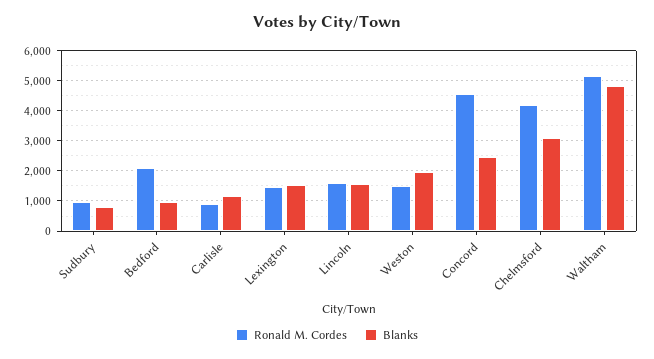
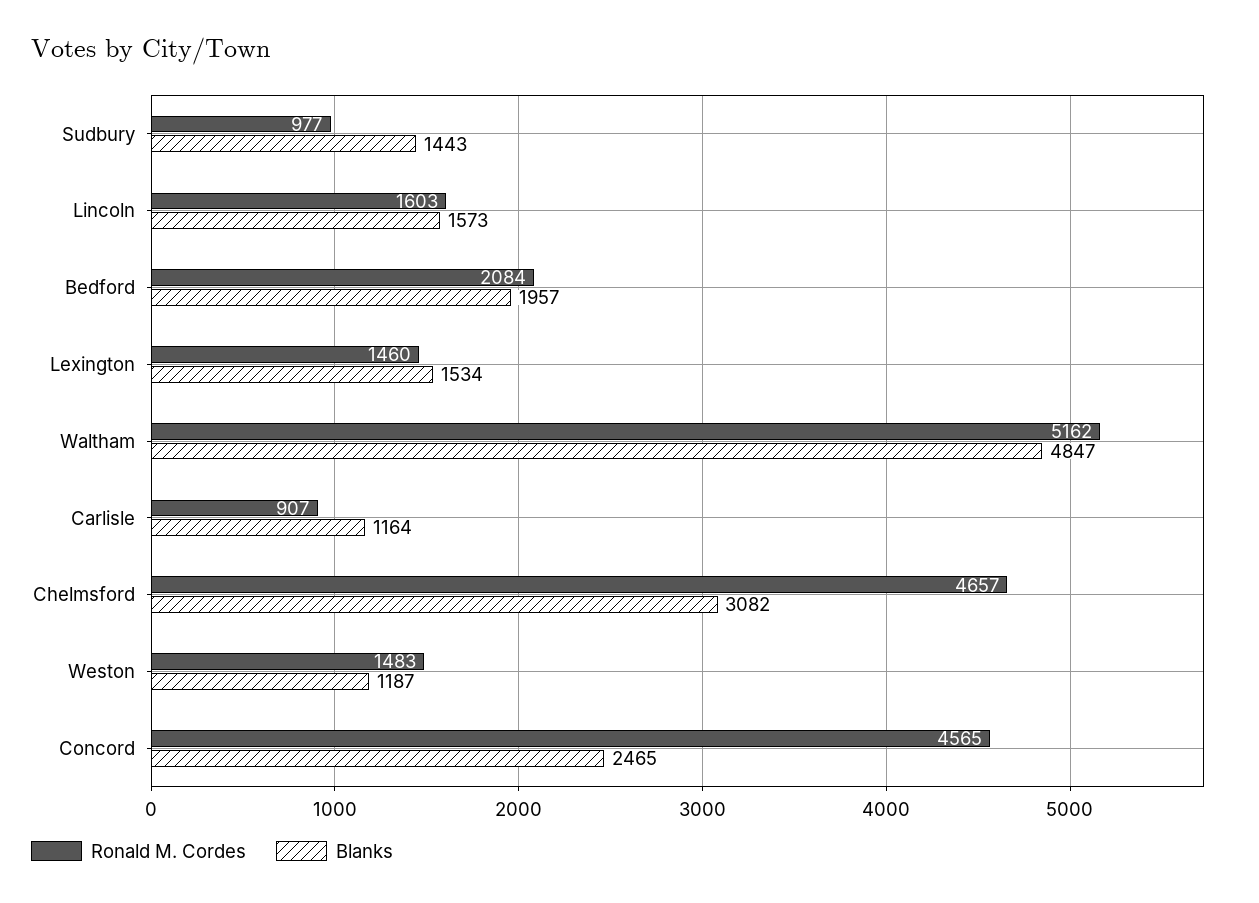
Blanks, Sudbury: 800 -> 1443
Blanks, Bedford: 1000 -> 1957
Blanks, Weston: 2000 -> 1187
Ronald M. Cordes, Chelmsford: 4200 -> 4657

